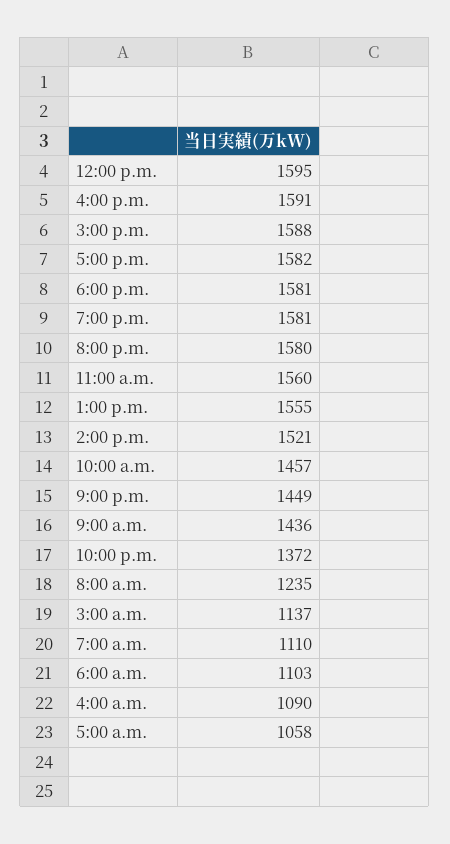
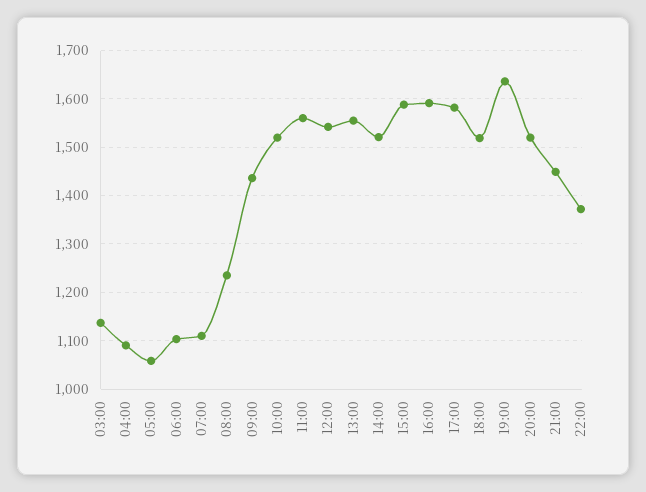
12:00 p.m.: 1595 -> 1540
6:00 p.m.: 1581 -> 1520
7:00 p.m.: 1581 -> 1640
8:00 p.m.: 1580 -> 1520
10:00 a.m.: 1457 -> 1520

